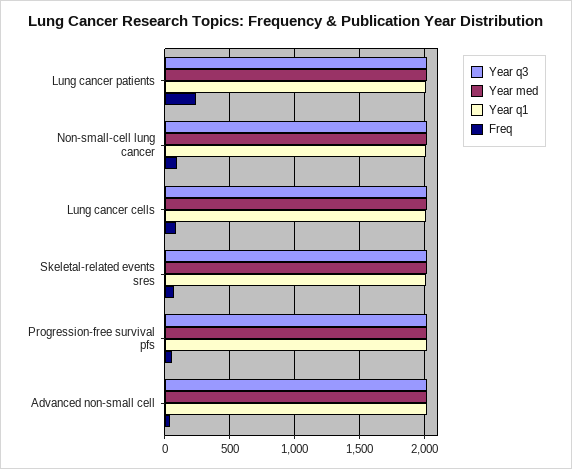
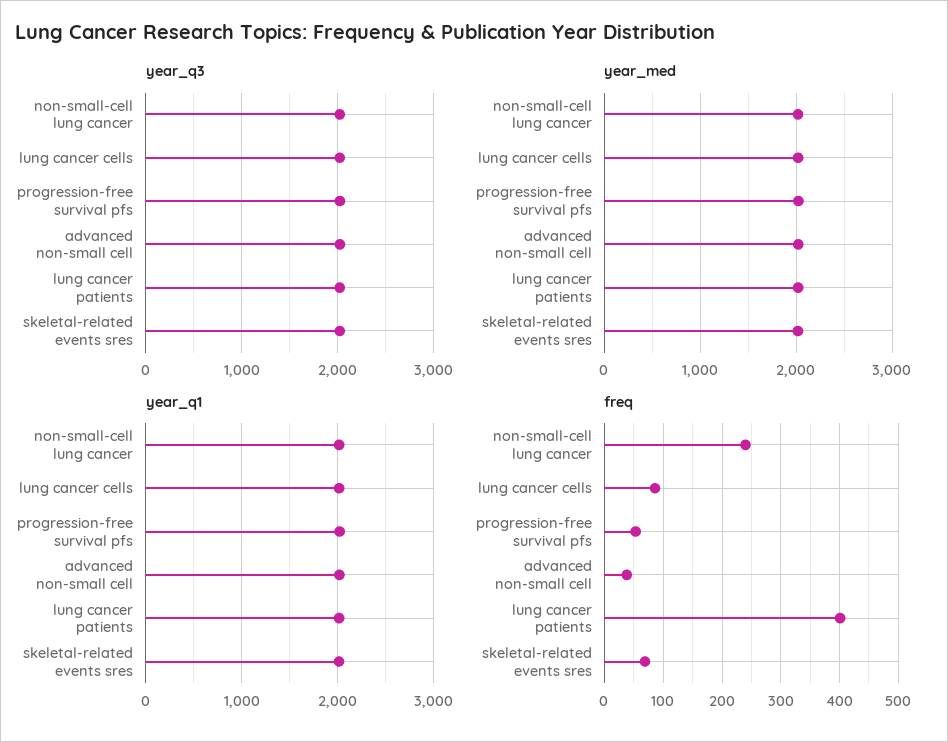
Freq, Lung cancer patients: 250 -> 400
Freq, Non-small-cell lung cancer: 100 -> 240

